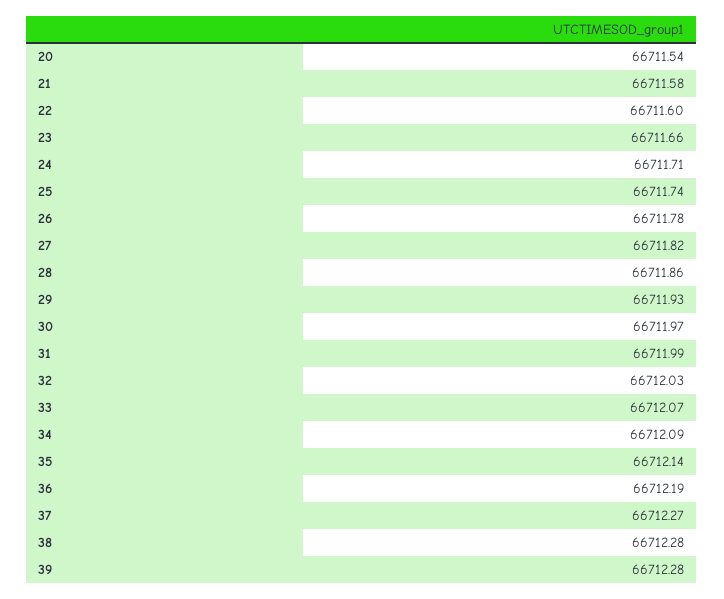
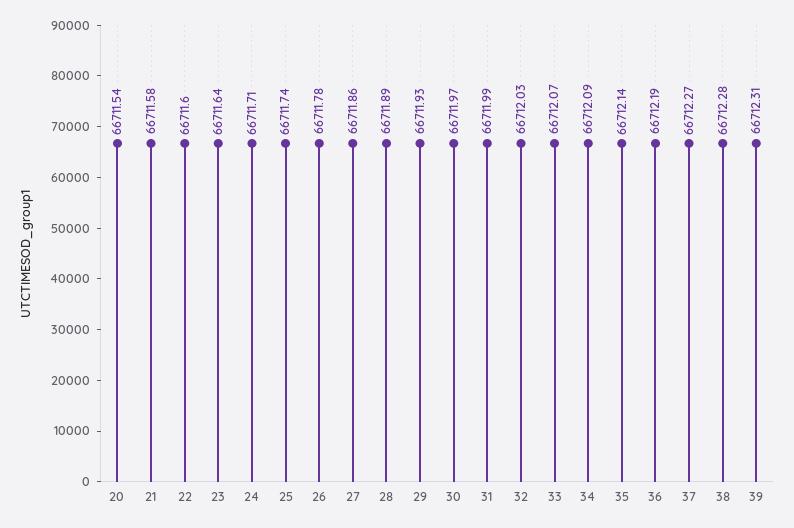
23: 66711.66 -> 66711.64
27: 66711.82 -> 66711.86
28: 66711.86 -> 66711.89
39: 66712.28 -> 66712.31

